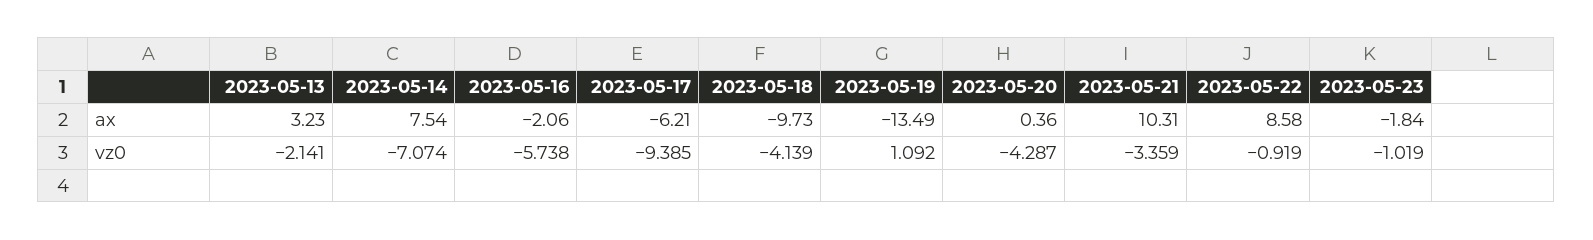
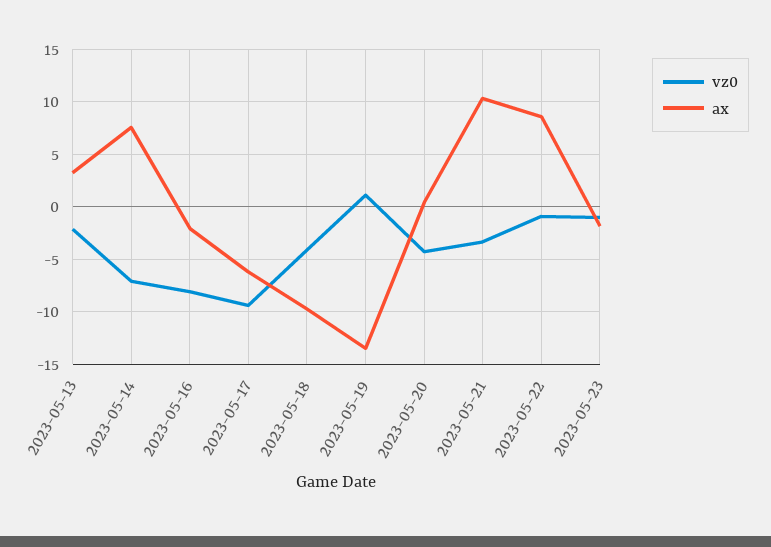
vz0, 2023-05-16: -5.738 -> -8

